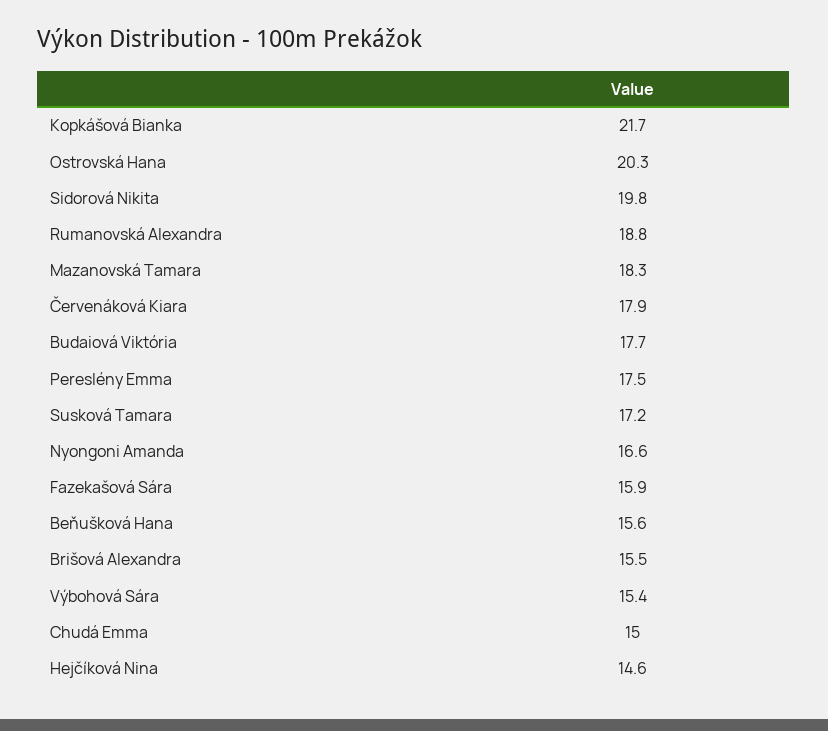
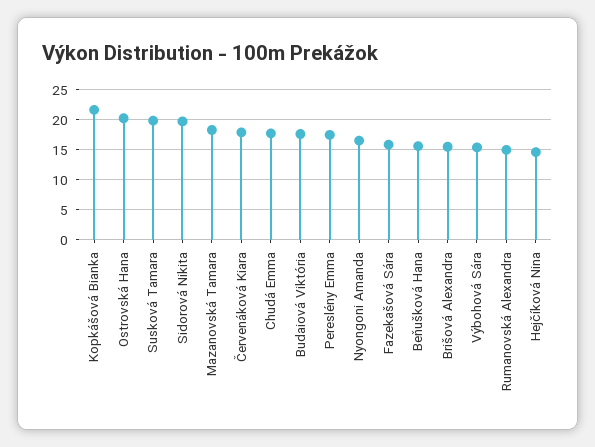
Rumanovská Alexandra: 18.8 -> 15
Susková Tamara: 17.2 -> 20
Chudá Emma: 15 -> 18

